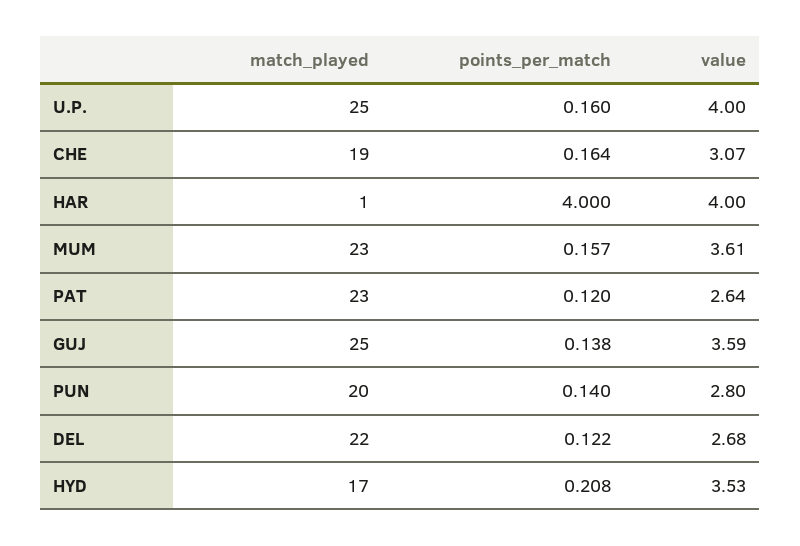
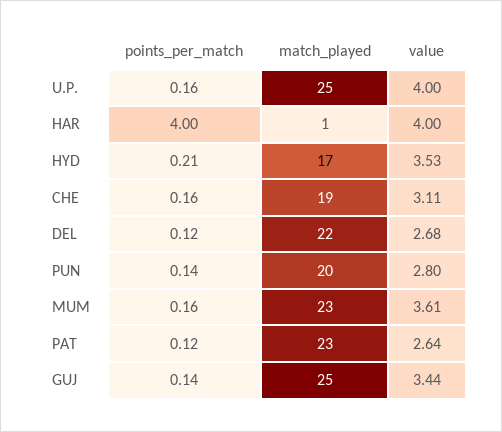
value, CHE: 3.07 -> 3.11
value, GUJ: 3.59 -> 3.44

